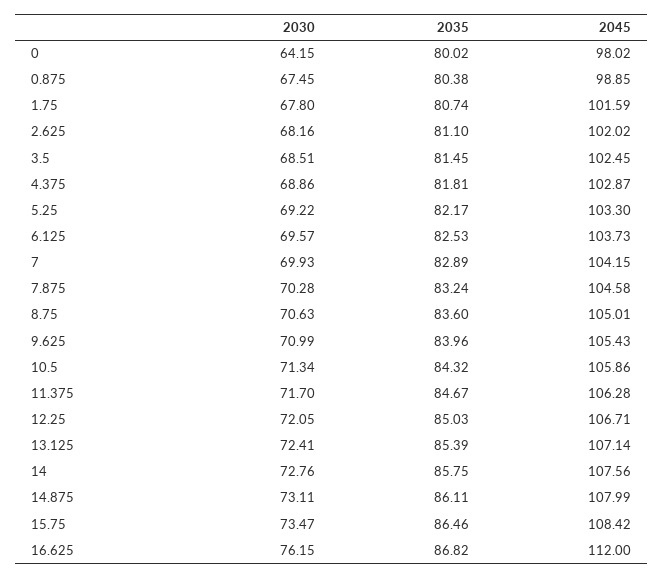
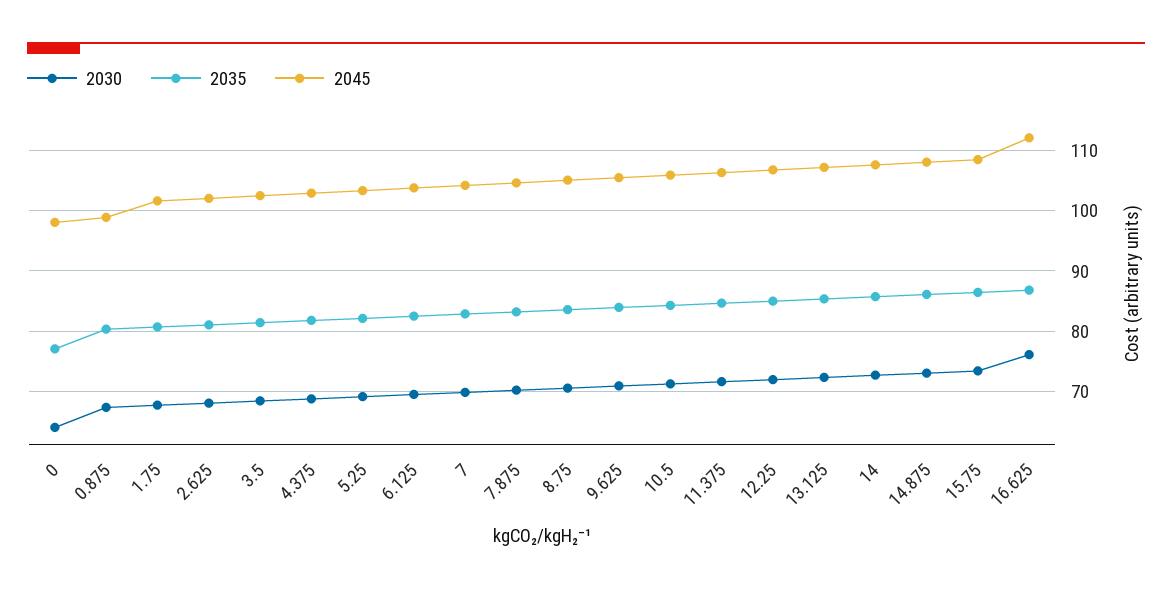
2035, 0: 80.02 -> 77

